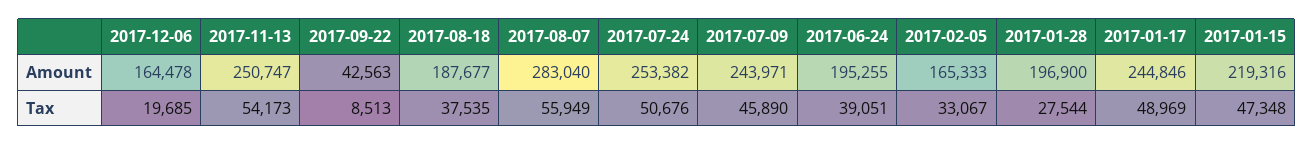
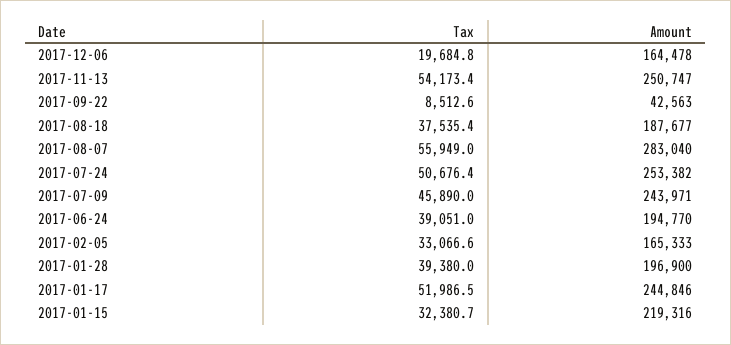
2017-06-24, Amount: 195255 -> 194770
2017-01-28, Tax: 27544 -> 39380
2017-01-17, Tax: 48969 -> 51986.5
2017-01-15, Tax: 47348 -> 32380.7

